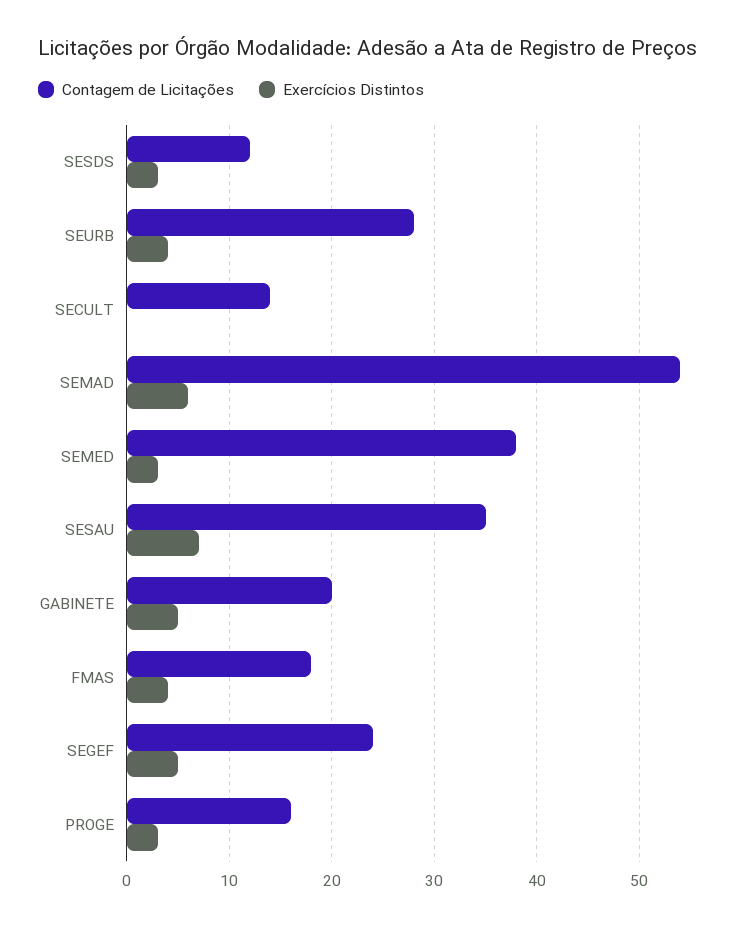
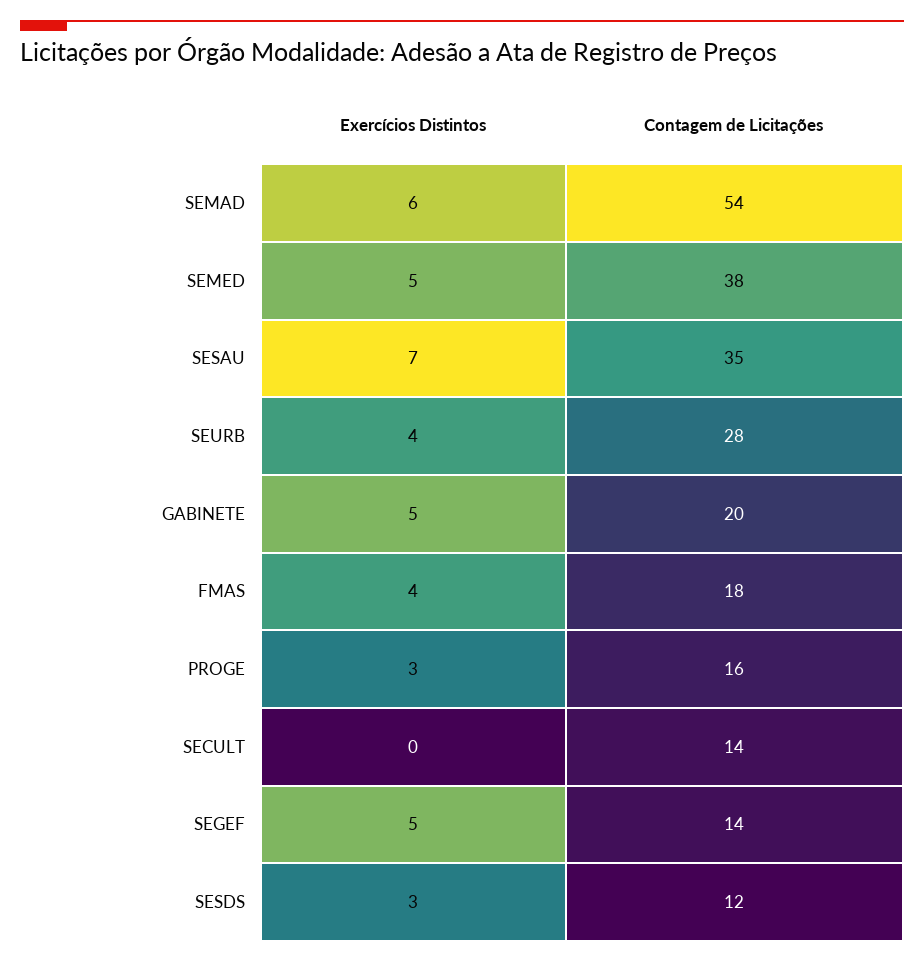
Exercícios Distintos, SEMED: 3 -> 5
Contagem de Licitações, SEGEF: 24 -> 14

